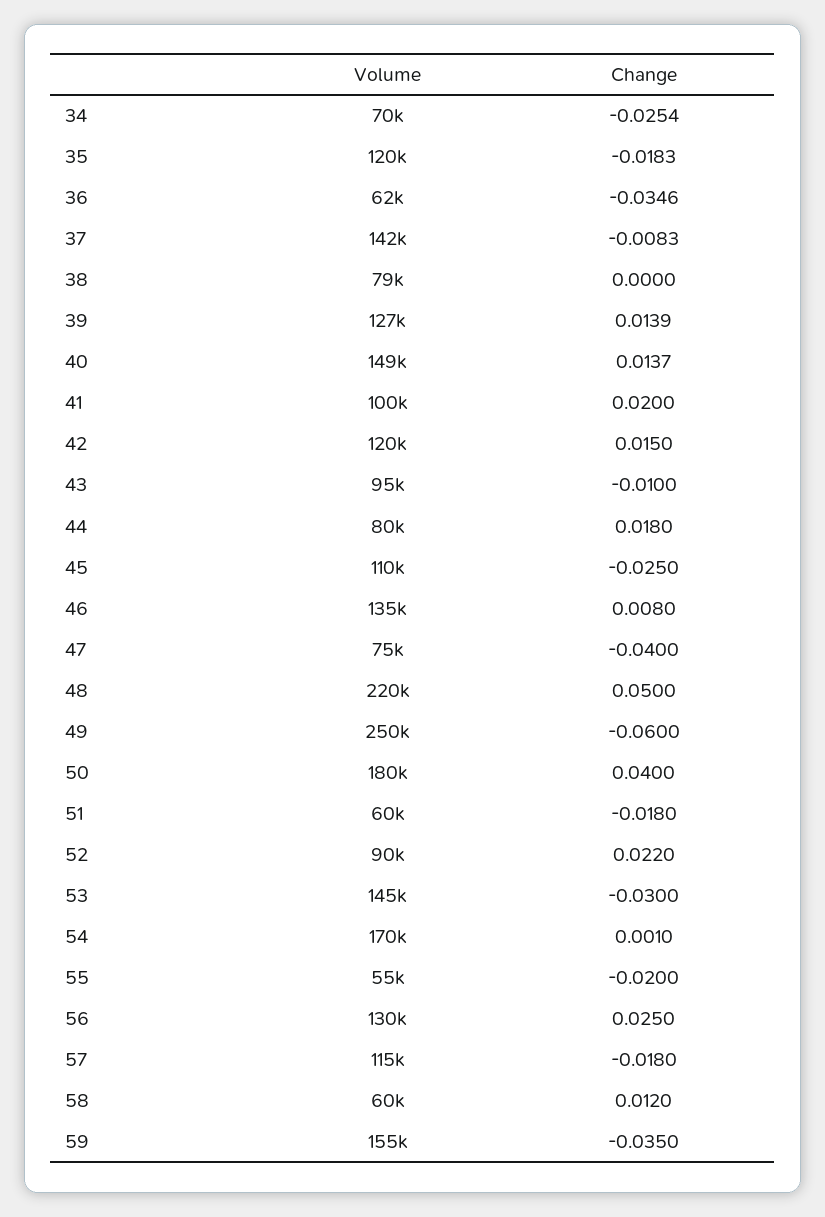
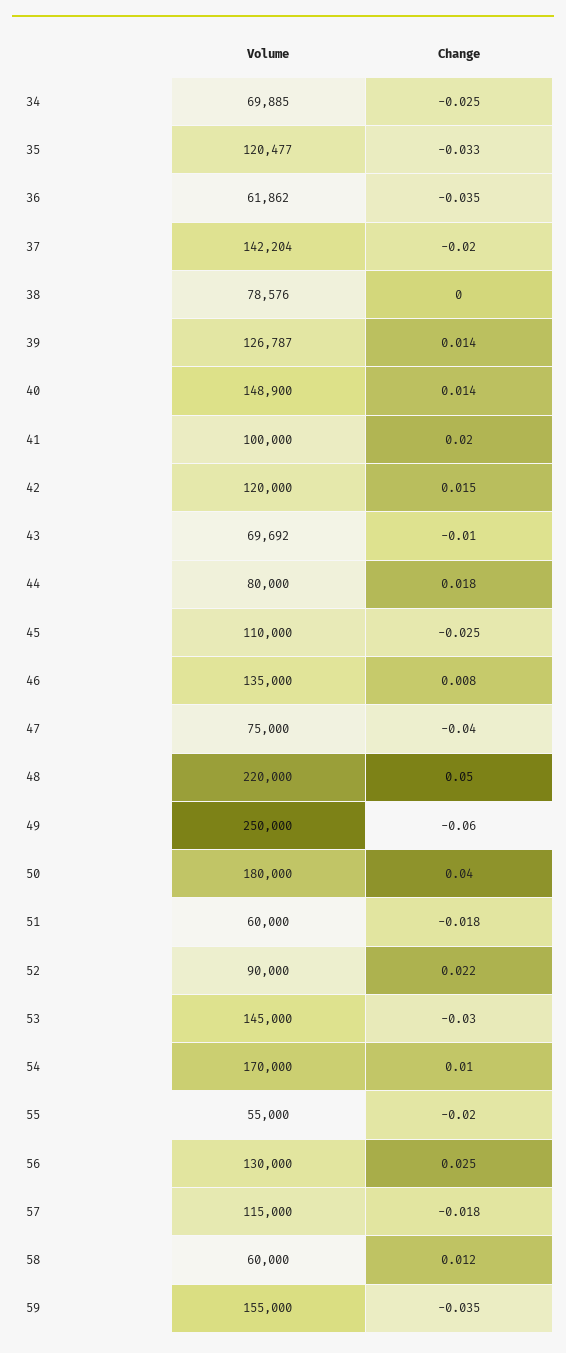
Change, 35: -0.0183 -> -0.033
Change, 37: -0.0083 -> -0.02
Volume, 43: 95000 -> 69692
Change, 54: 0.001 -> 0.01

